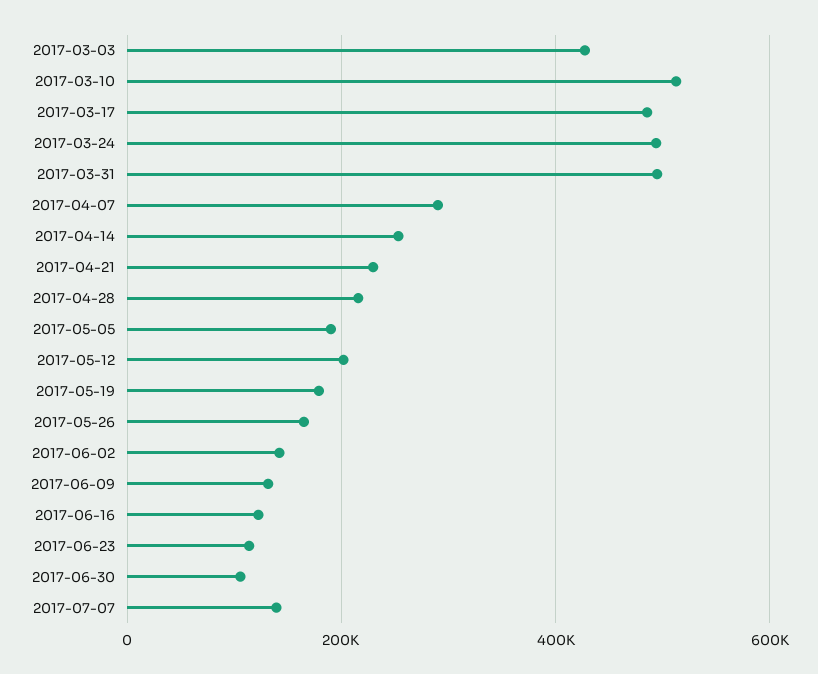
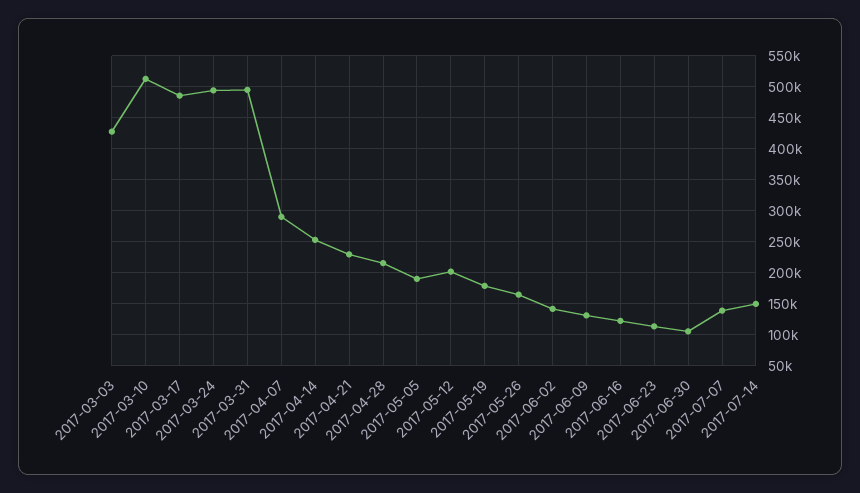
2017-07-14: none -> 150000

